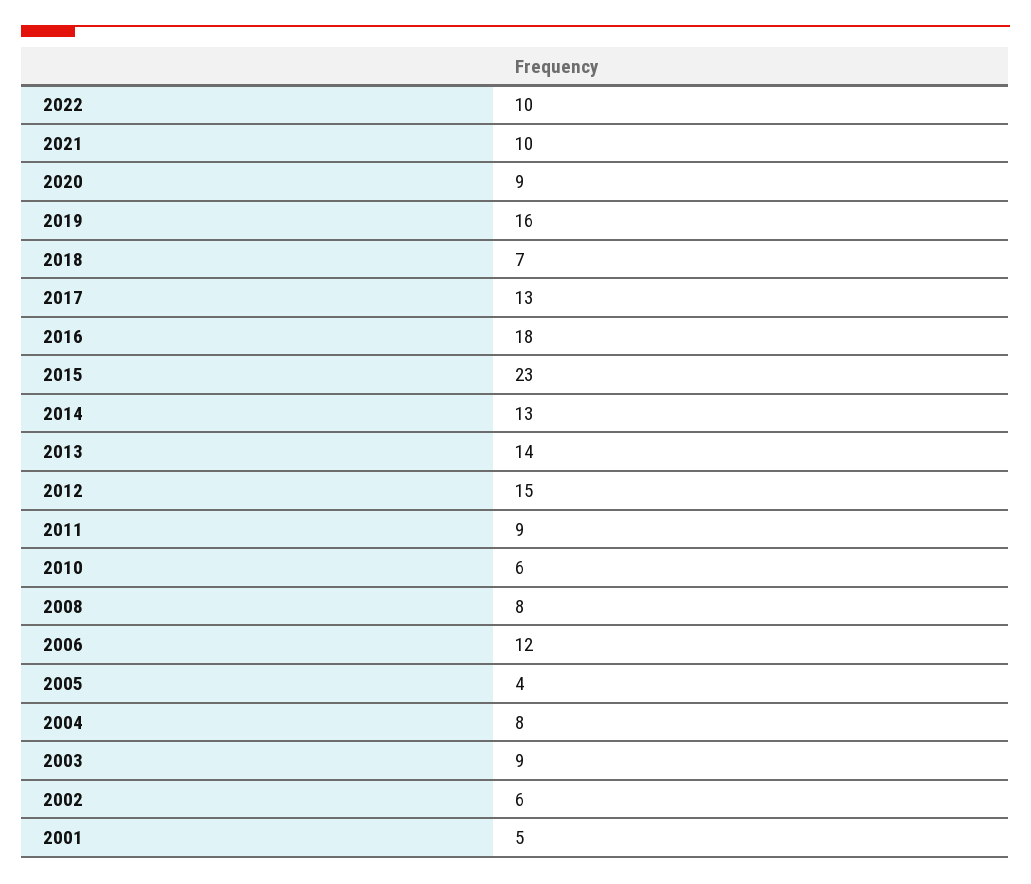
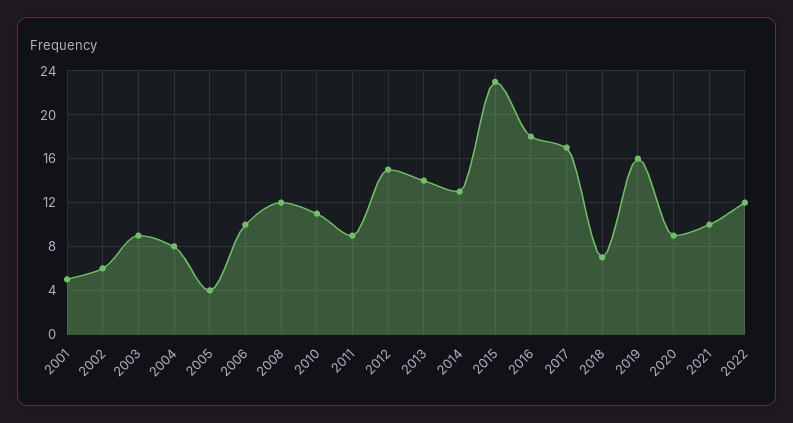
2022: 10 -> 12
2017: 13 -> 17
2010: 6 -> 11
2008: 8 -> 12
2006: 12 -> 10

